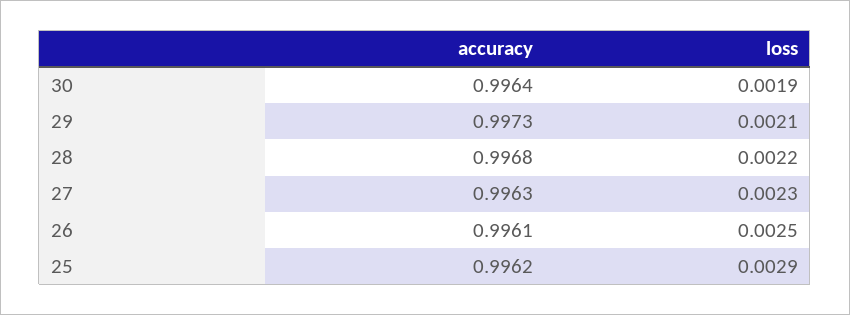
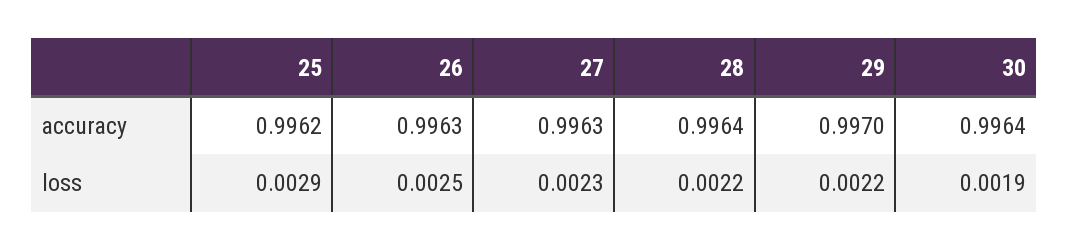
accuracy, 29: 0.9973 -> 0.997
loss, 29: 0.0021 -> 0.0022
accuracy, 28: 0.9968 -> 0.9964
accuracy, 26: 0.9961 -> 0.9963

